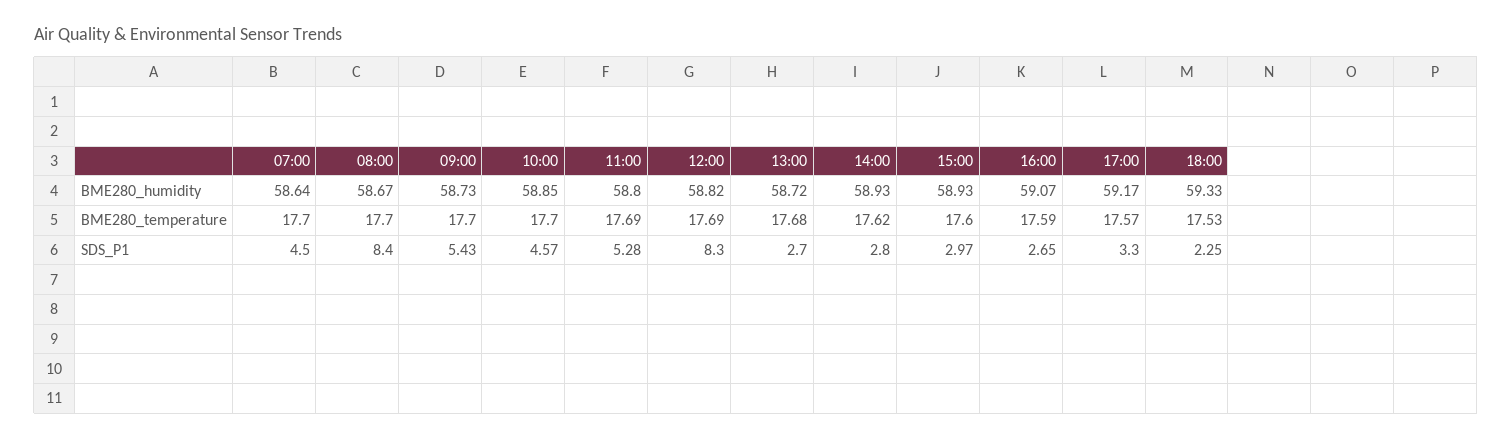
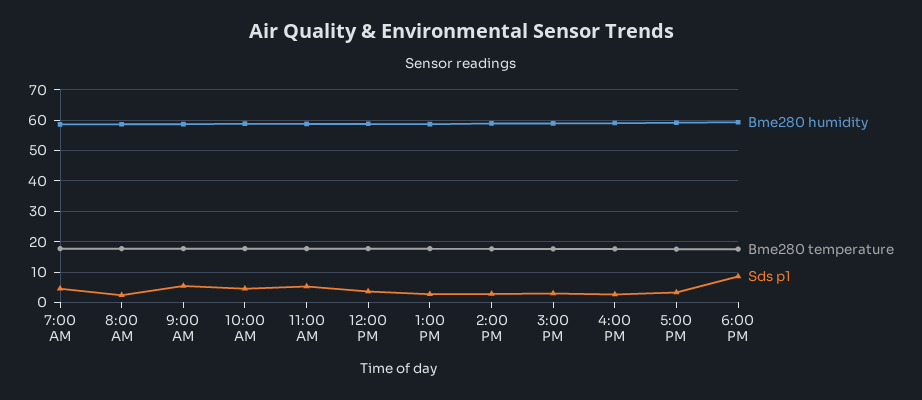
SDS_P1, 08:00: 8.4 -> 2
SDS_P1, 12:00: 8.3 -> 4
SDS_P1, 18:00: 2.25 -> 8

